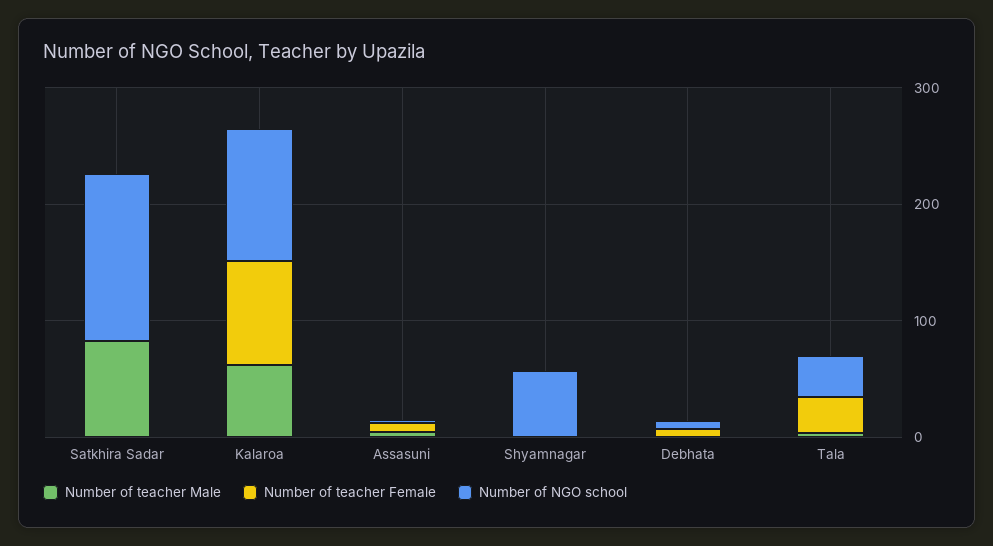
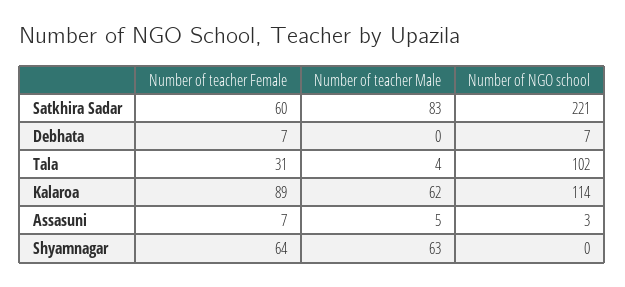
Number of teacher Female, Satkhira Sadar: 0 -> 60
Number of NGO school, Satkhira Sadar: 140 -> 221
Number of teacher Male, Shyamnagar: 0 -> 63
Number of teacher Female, Shyamnagar: 0 -> 64
Number of NGO school, Shyamnagar: 60 -> 0
Number of NGO school, Tala: 40 -> 102

